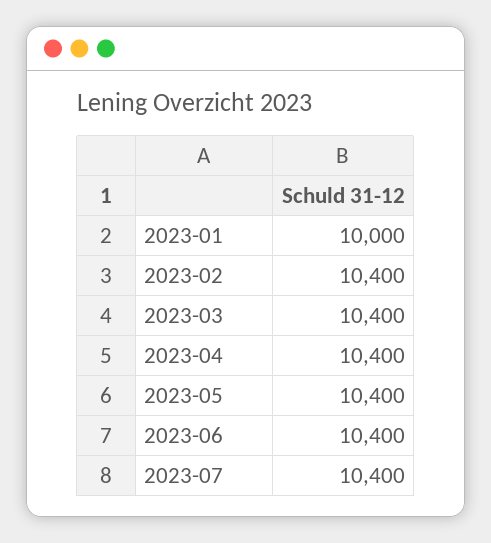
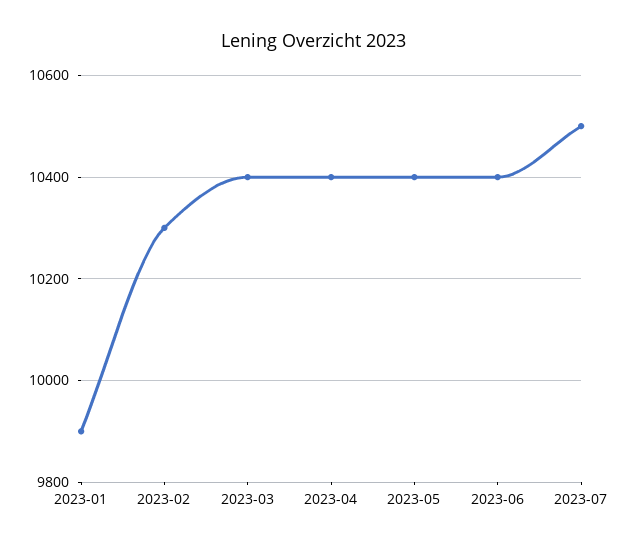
2023-01: 10000 -> 9900
2023-02: 10400 -> 10300
2023-07: 10400 -> 10500

